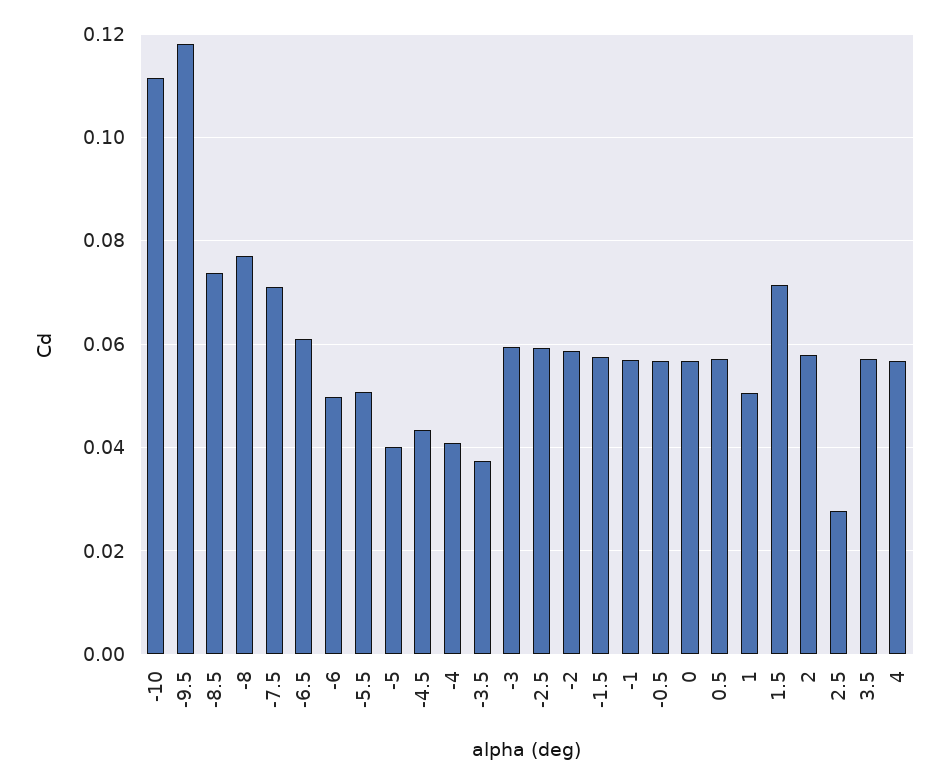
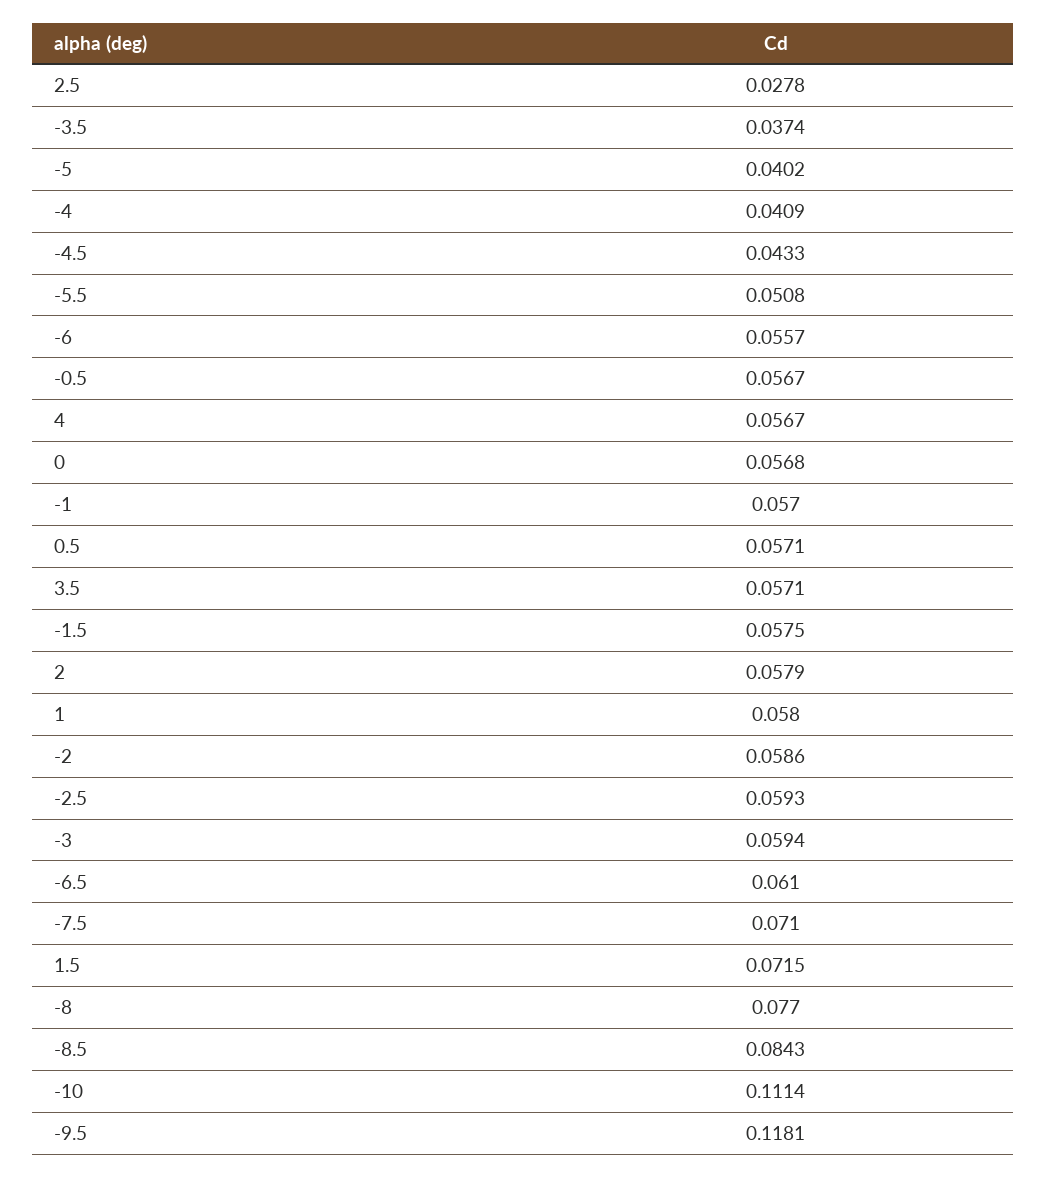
-8.5: 0.074 -> 0.0843
-6: 0.05 -> 0.0557
1: 0.05 -> 0.058

